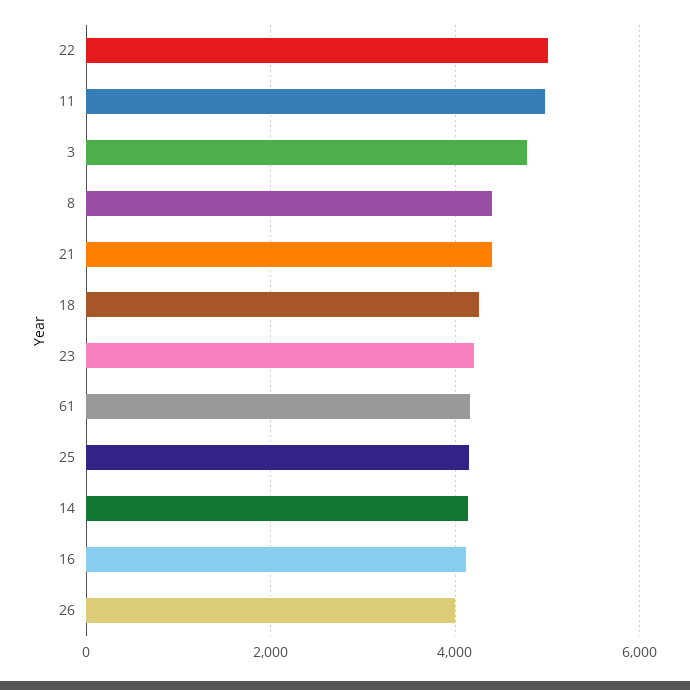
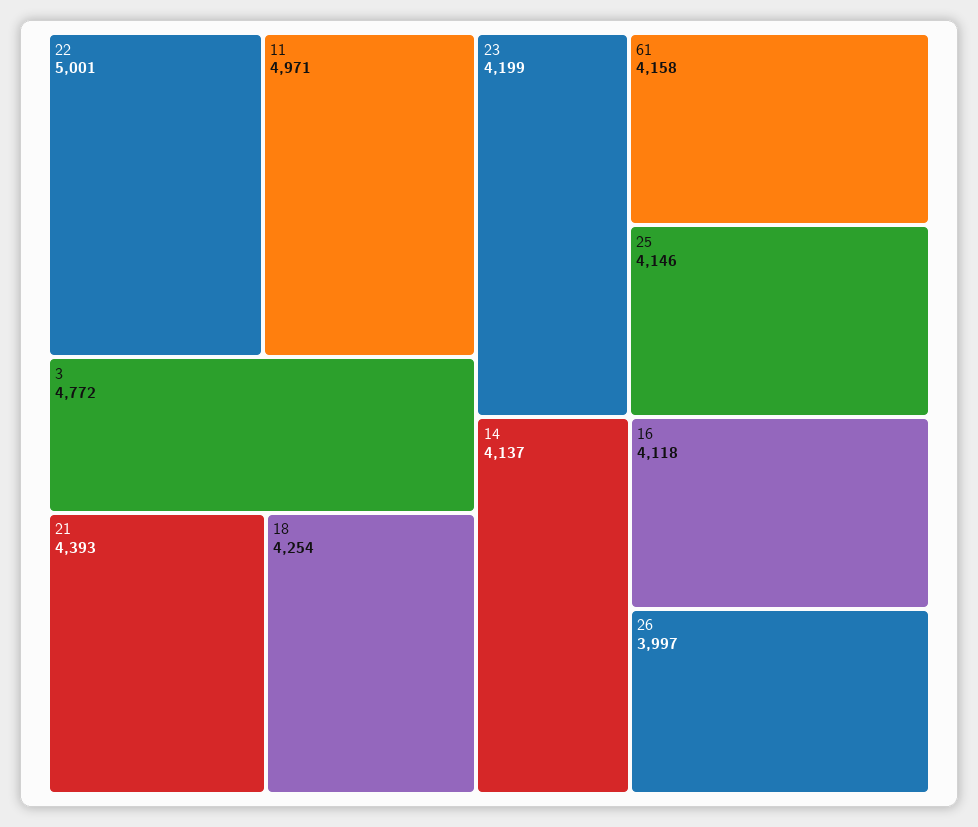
8: 4400 -> none

